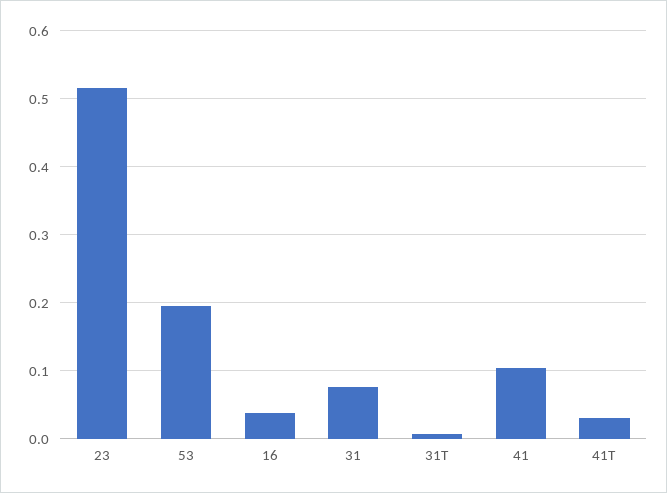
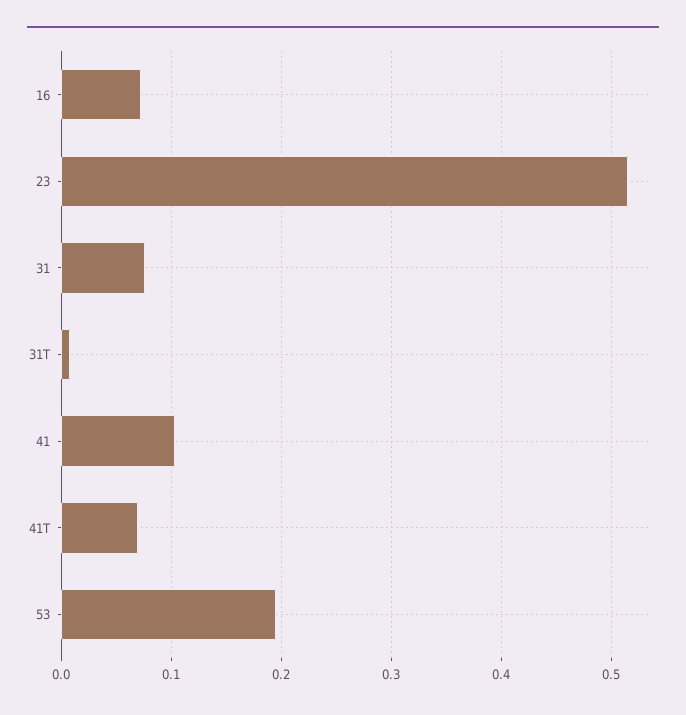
16: 0.04 -> 0.07
41T: 0.03 -> 0.07

